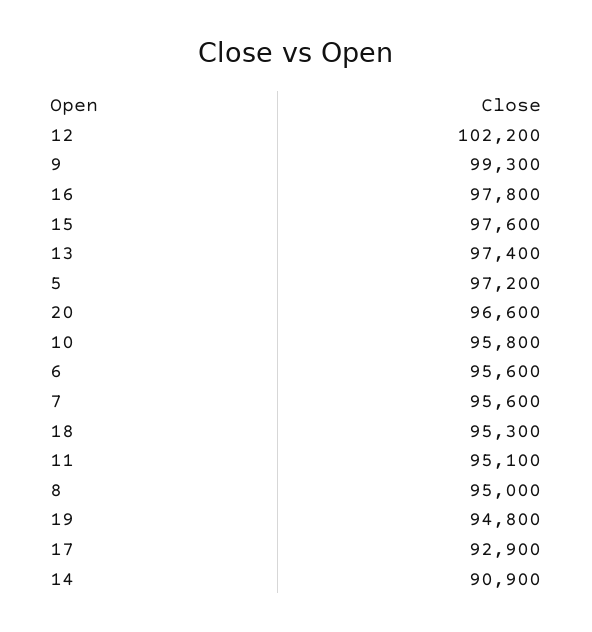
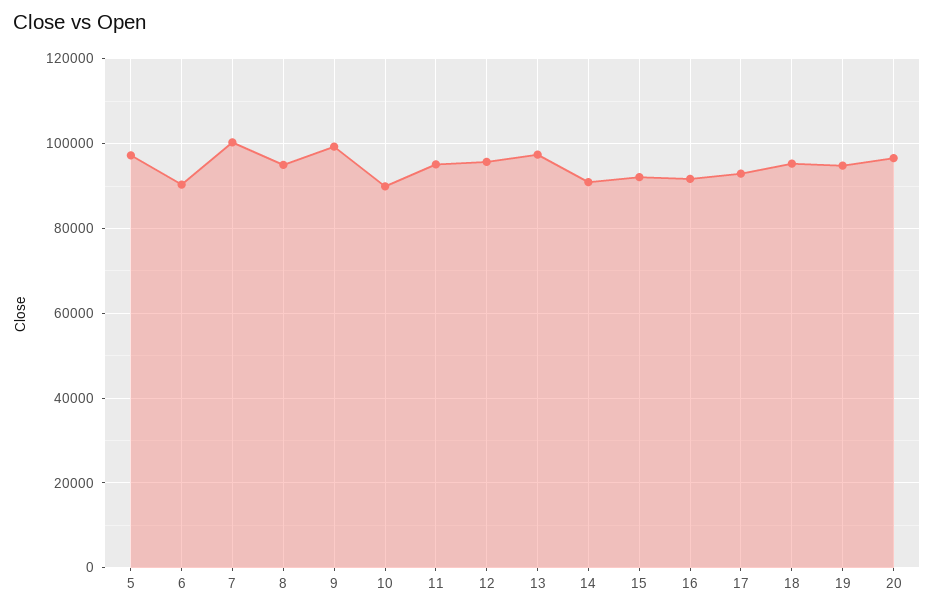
12: 102200 -> 96000
16: 97800 -> 92000
15: 97600 -> 92000
10: 95800 -> 90000
6: 95600 -> 90000
7: 95600 -> 100000

